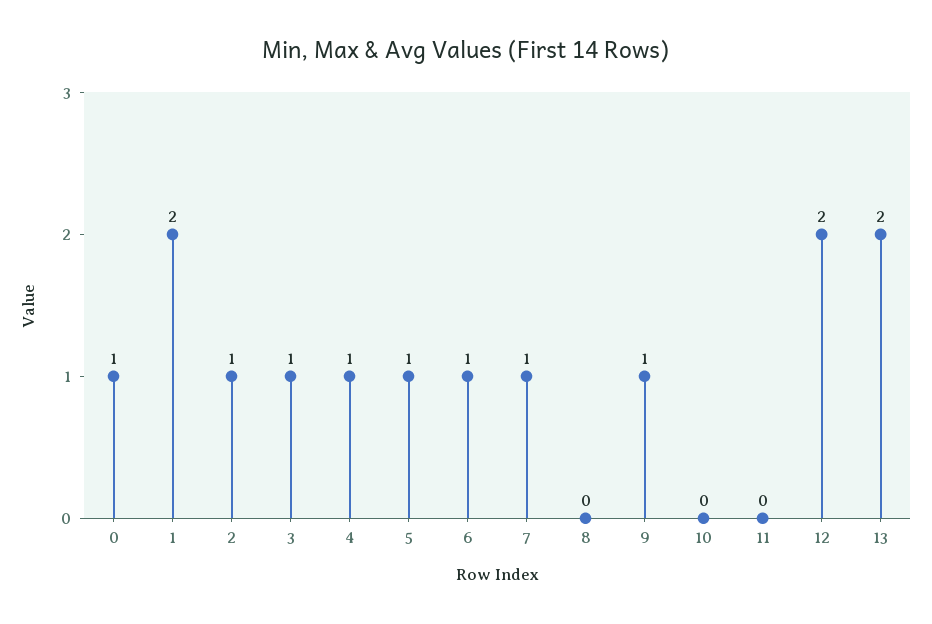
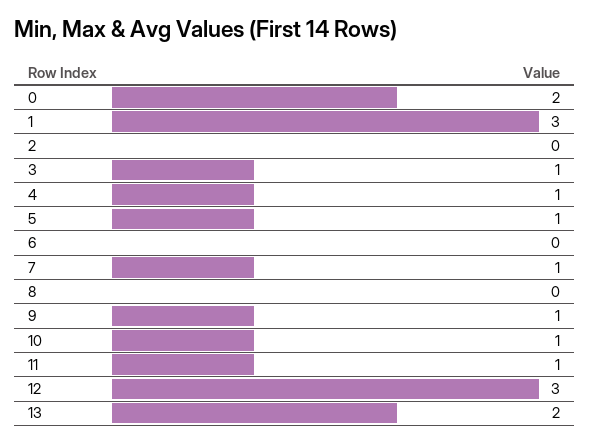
0: 1 -> 2
1: 2 -> 3
2: 1 -> 0
6: 1 -> 0
10: 0 -> 1
11: 0 -> 1
12: 2 -> 3

